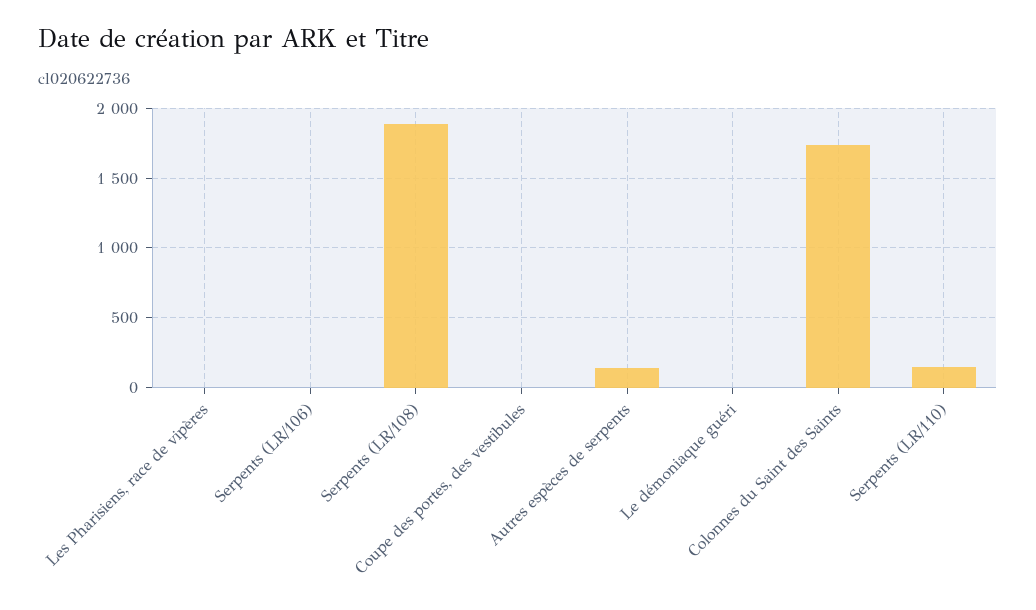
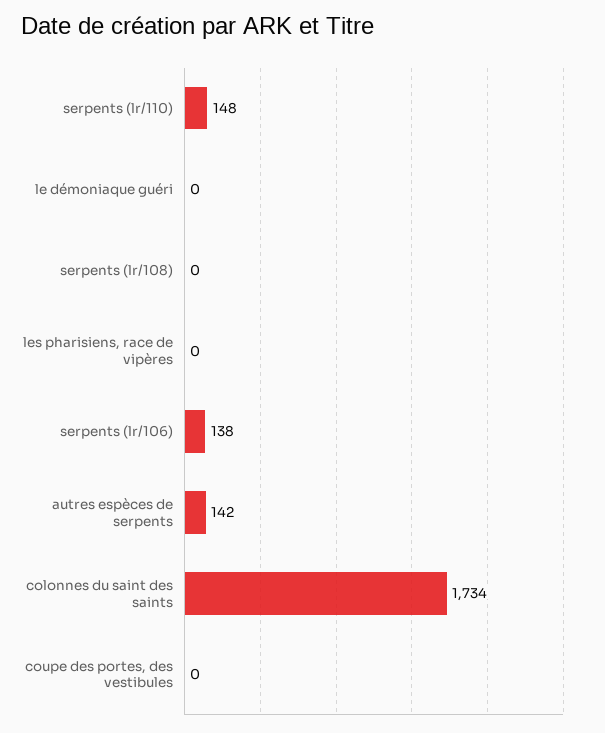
Serpents (LR/106): 0 -> 138
Serpents (LR/108): 1900 -> 0

